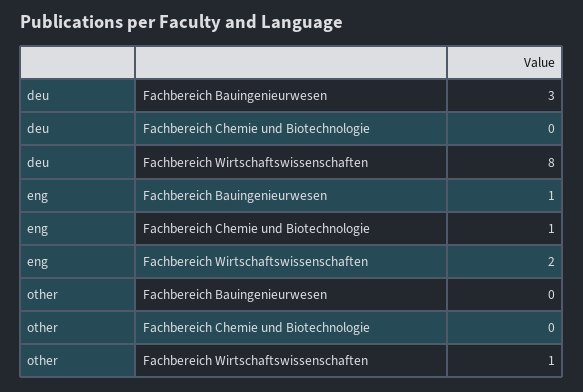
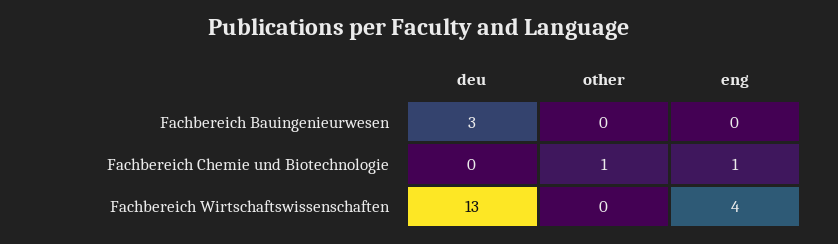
deu, Fachbereich Wirtschaftswissenschaften: 8 -> 13
eng, Fachbereich Bauingenieurwesen: 1 -> 0
eng, Fachbereich Wirtschaftswissenschaften: 2 -> 4
other, Fachbereich Chemie und Biotechnologie: 0 -> 1
other, Fachbereich Wirtschaftswissenschaften: 1 -> 0

